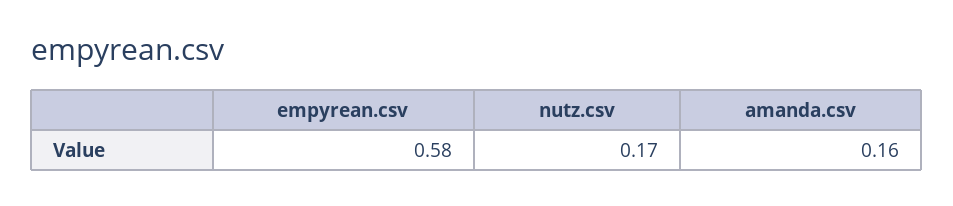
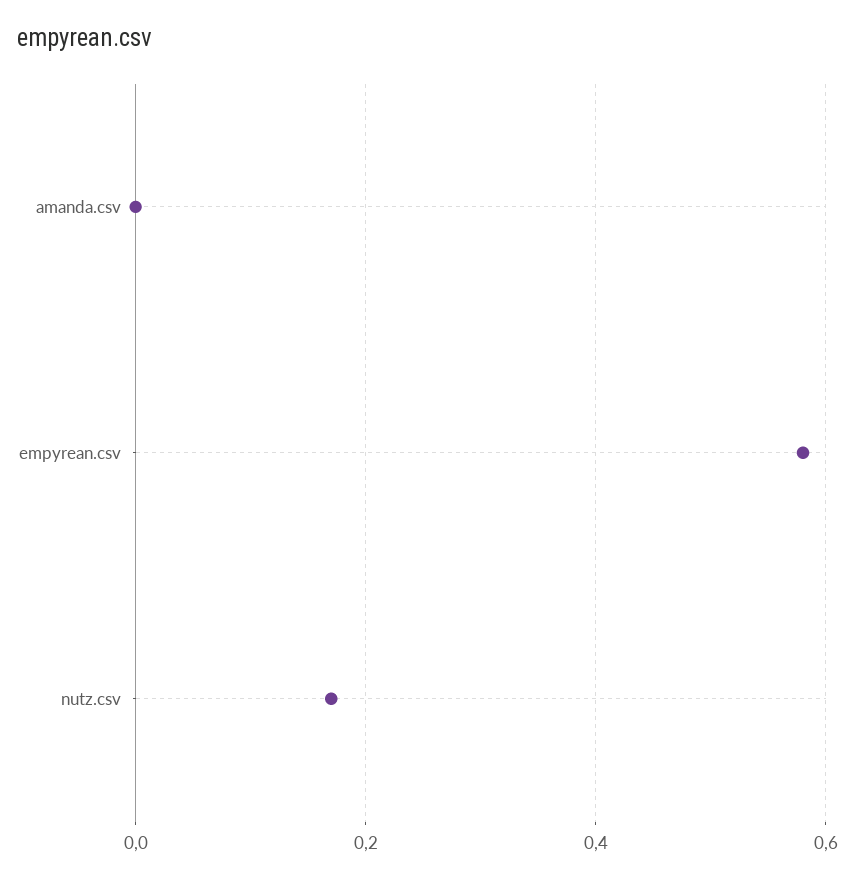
amanda.csv: 0.16 -> 0

